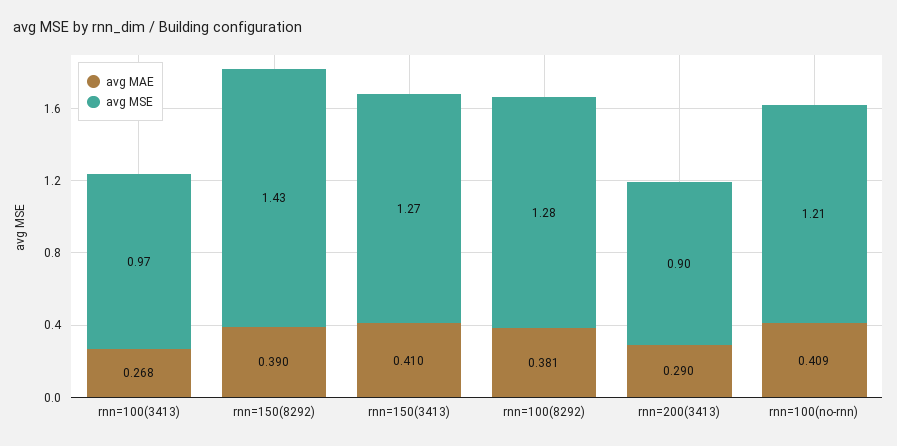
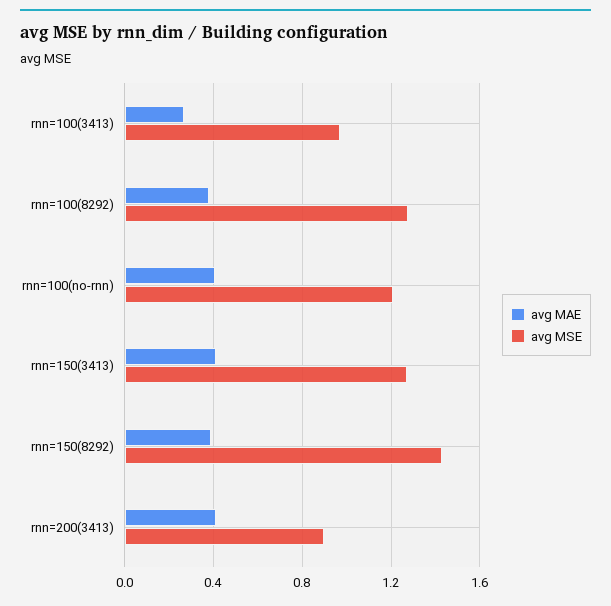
avg MAE, rnn=200(3413): 0.29 -> 0.4

